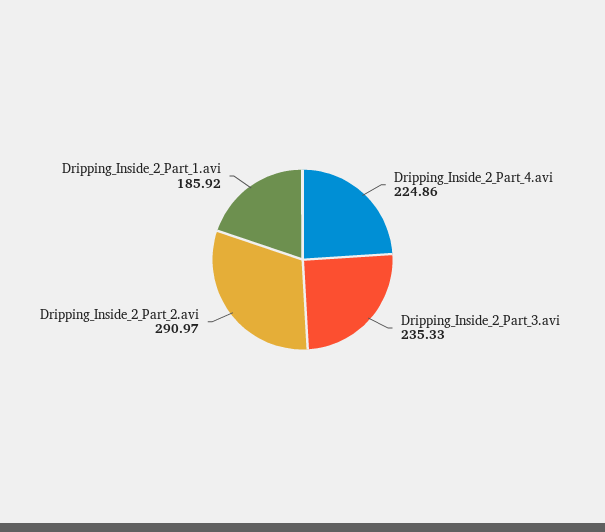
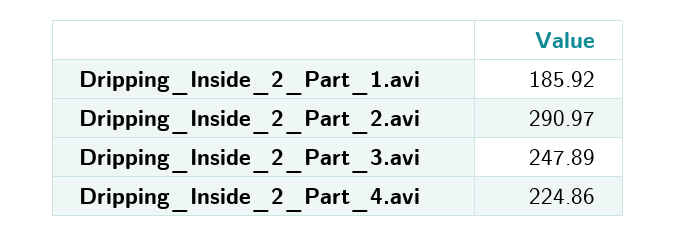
Dripping_Inside_2_Part_3.avi: 235.33 -> 247.89

